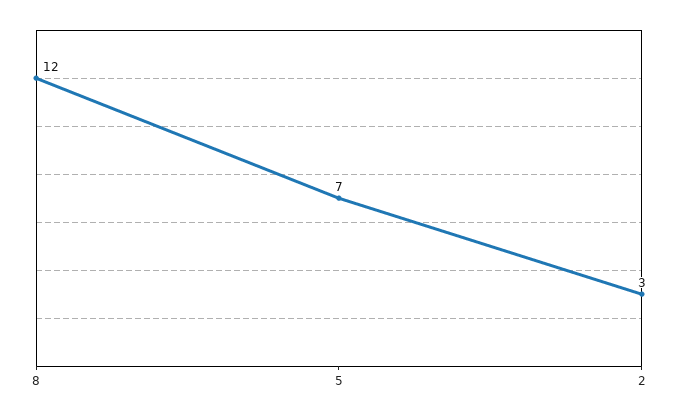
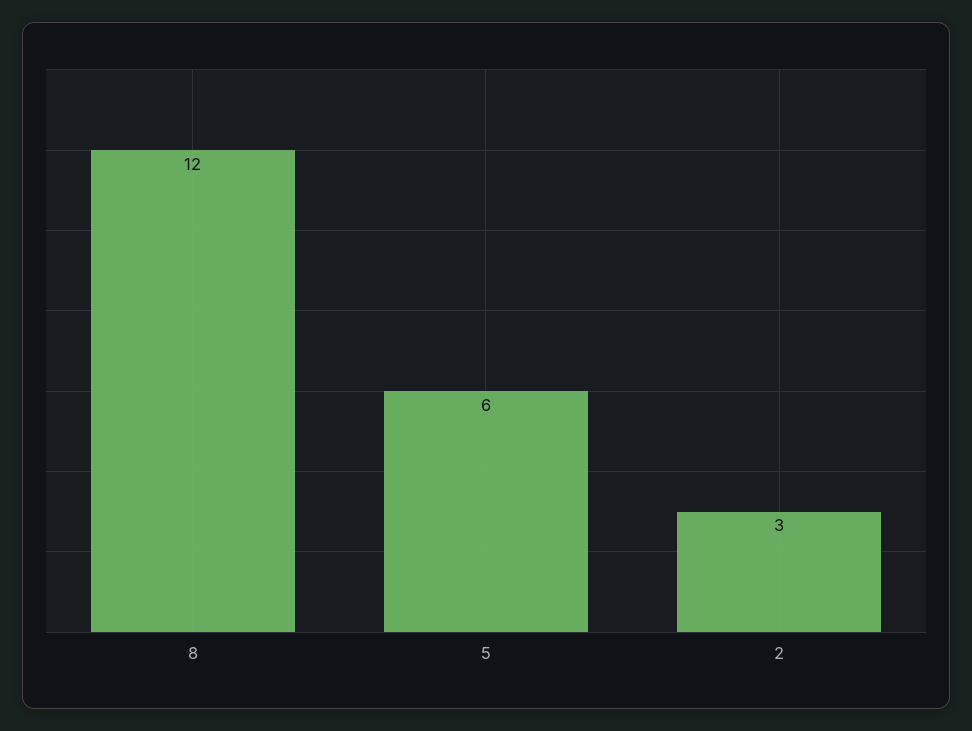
5: 7 -> 6

